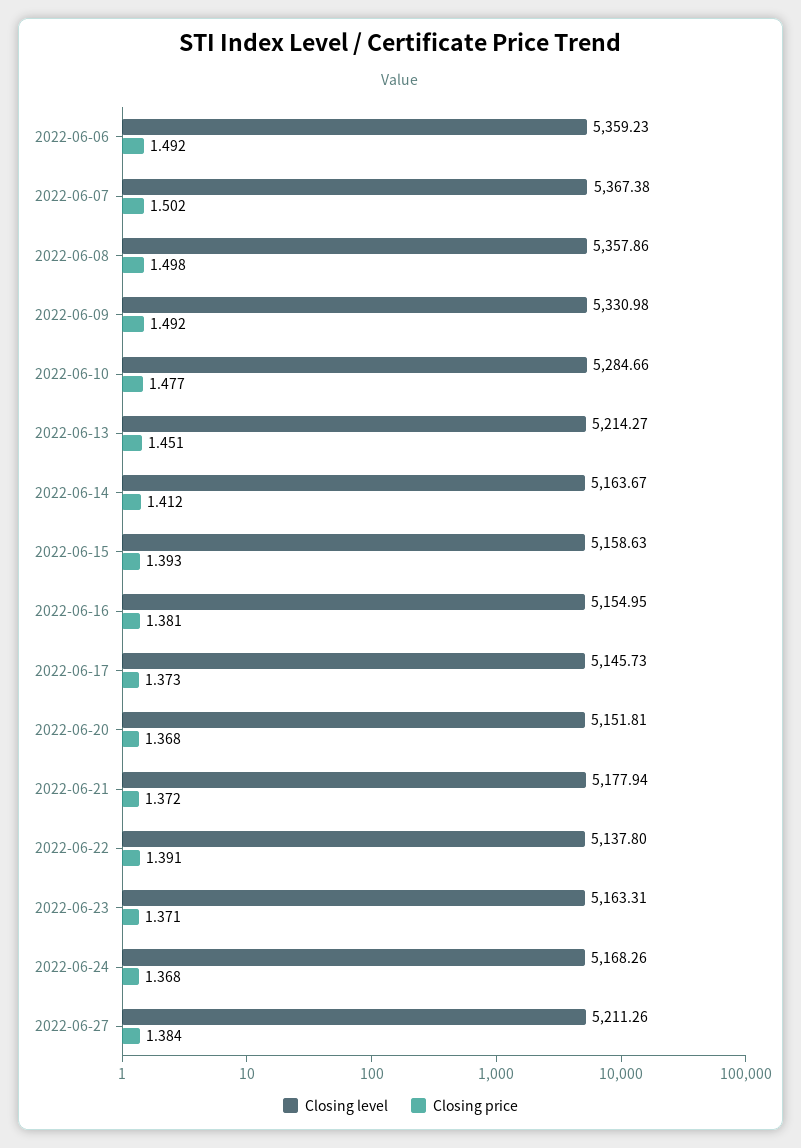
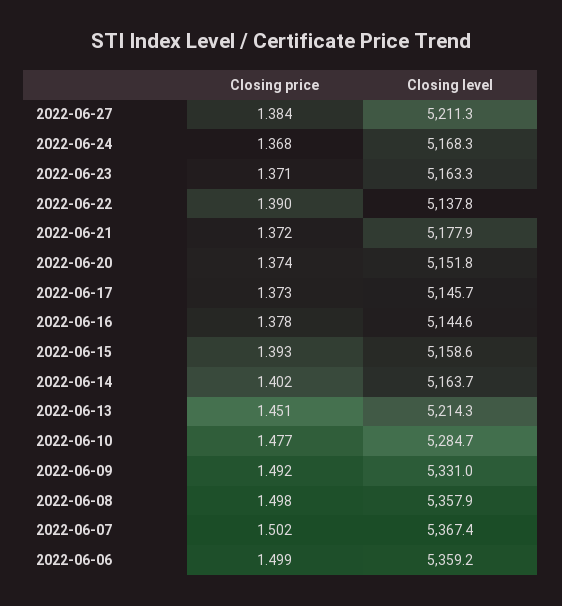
Closing price, 2022-06-06: 1.492 -> 1.499
Closing price, 2022-06-14: 1.412 -> 1.402
Closing level, 2022-06-16: 5154.95 -> 5144.6
Closing price, 2022-06-16: 1.381 -> 1.378
Closing price, 2022-06-20: 1.368 -> 1.374
Closing price, 2022-06-22: 1.391 -> 1.39

